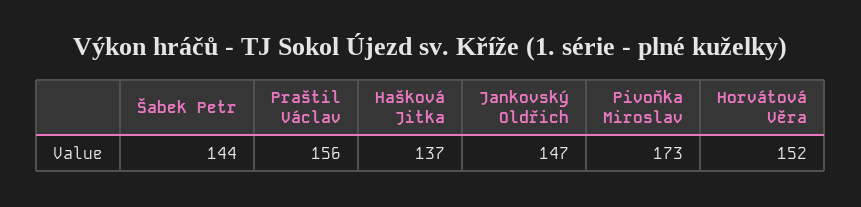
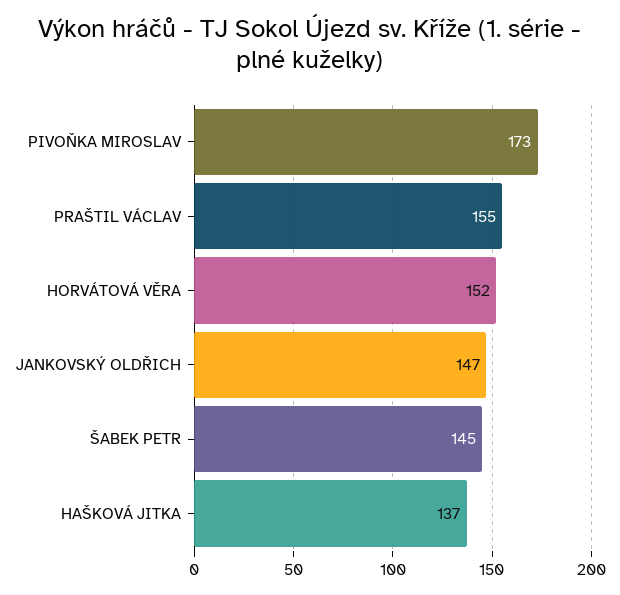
Šabek Petr: 144 -> 145
Praštil Václav: 156 -> 155

